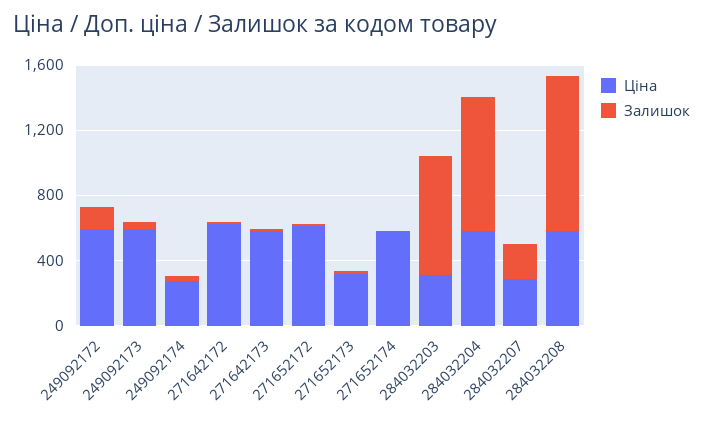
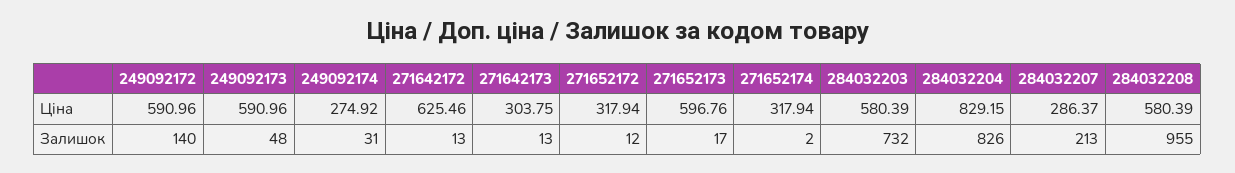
Ціна, 271642173: 600 -> 303.75
Ціна, 271652172: 600 -> 317.94
Ціна, 271652173: 300 -> 596.76
Ціна, 271652174: 600 -> 317.94
Ціна, 284032203: 300 -> 580.39
Ціна, 284032204: 600 -> 829.15

